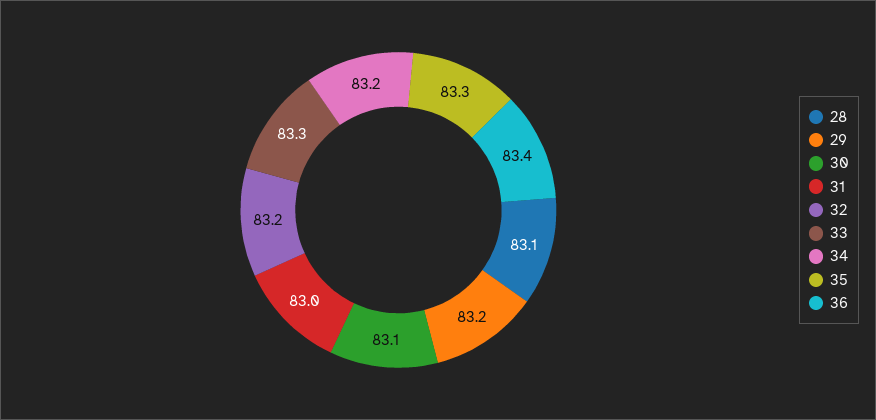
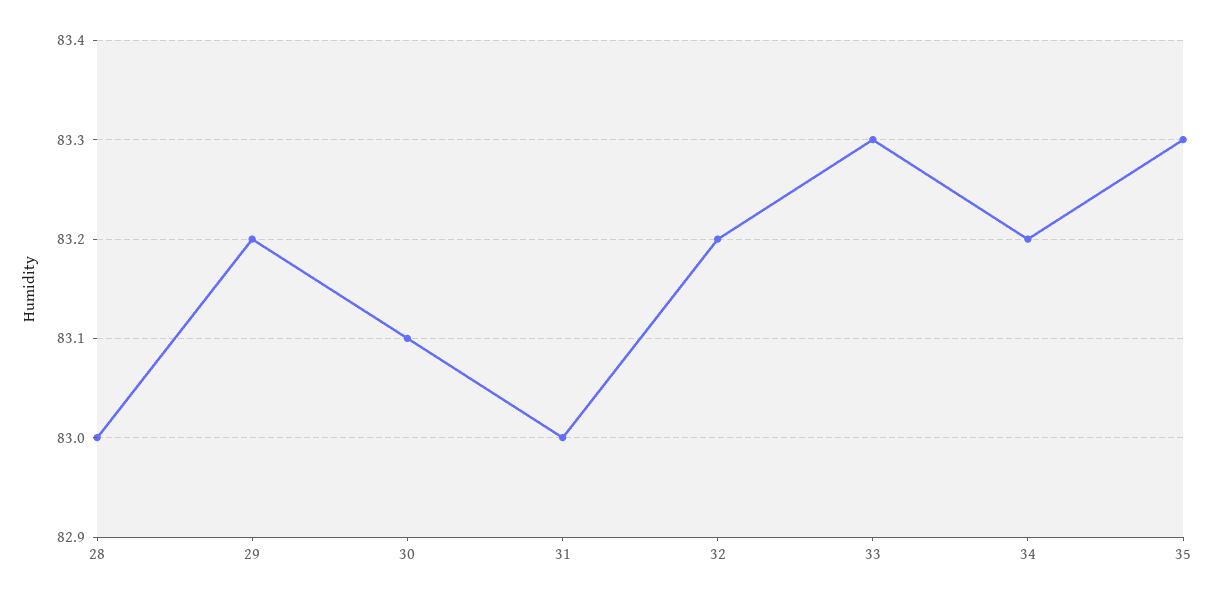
28: 83.1 -> 83
36: 83.4 -> none

